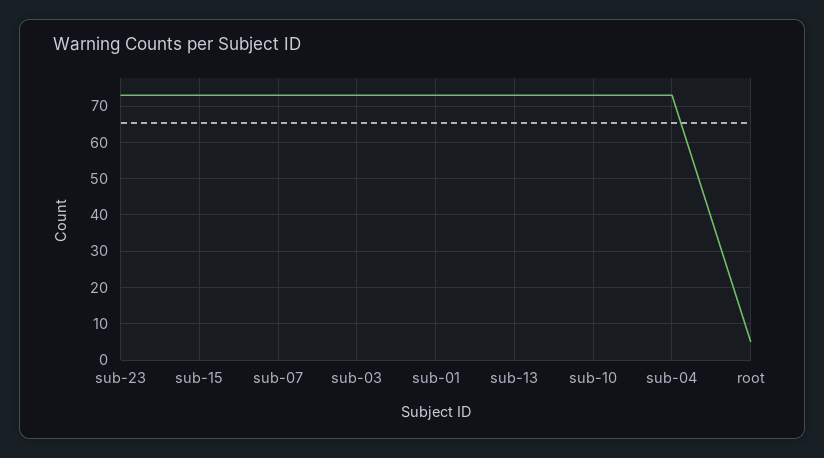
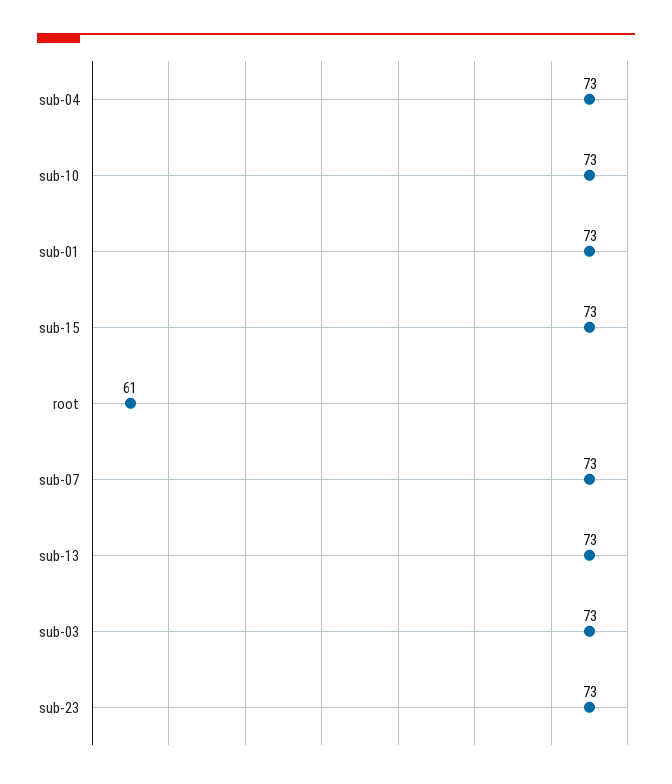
root: 5 -> 61

